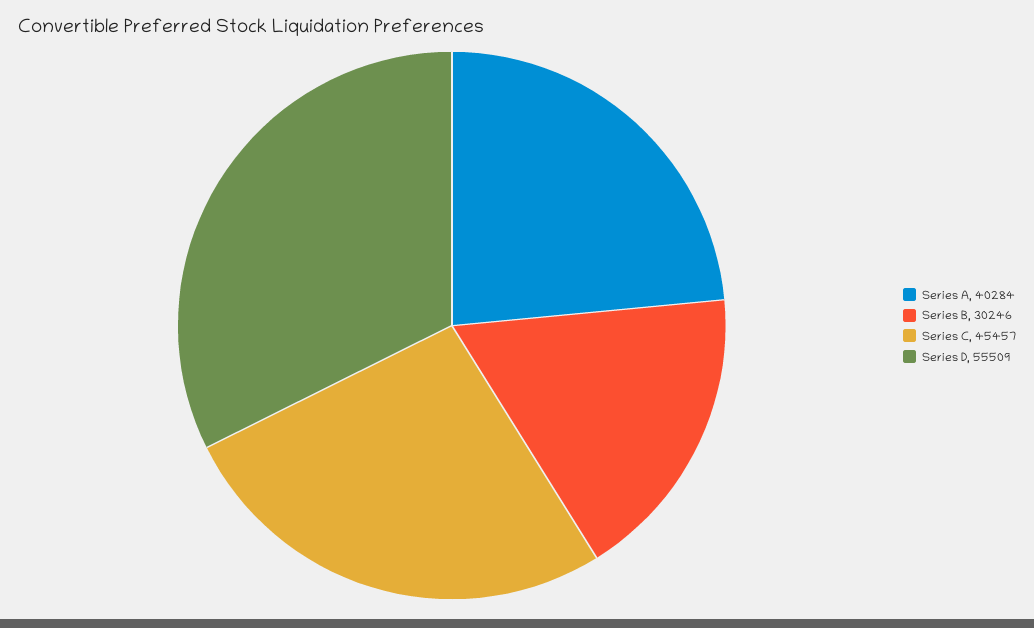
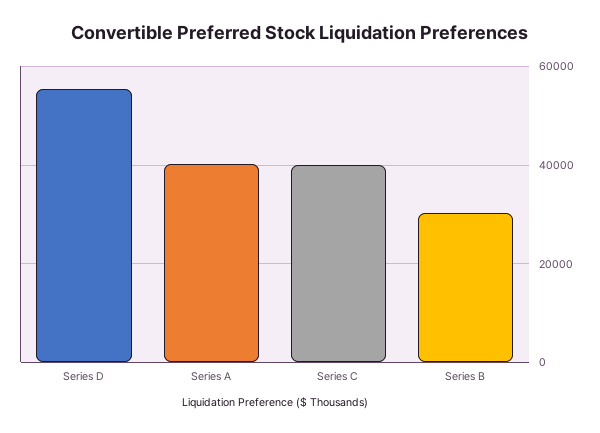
Series C: 45457 -> 40000

